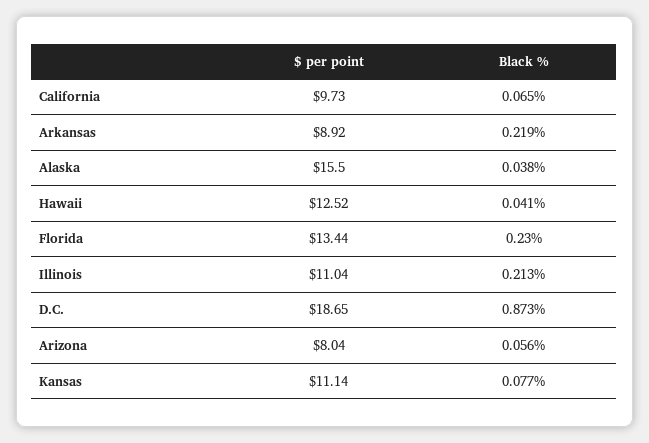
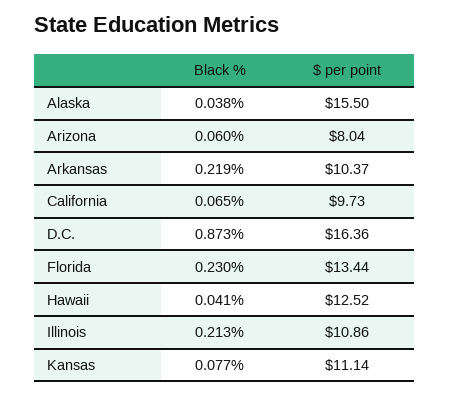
$ per point, Arkansas: 8.92 -> 10.37
$ per point, Illinois: 11.04 -> 10.86
$ per point, D.C.: 18.65 -> 16.36
Black %, Arizona: 0.056 -> 0.06

